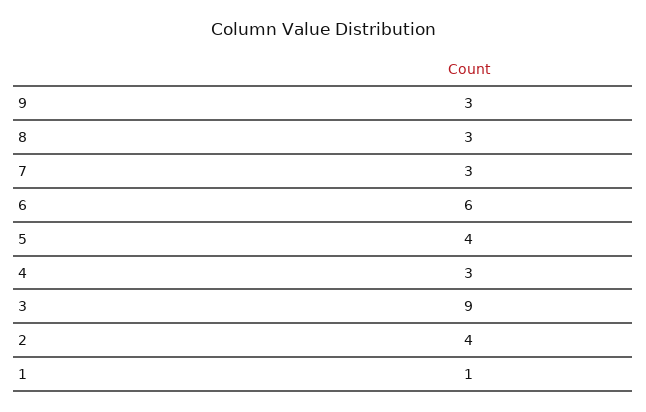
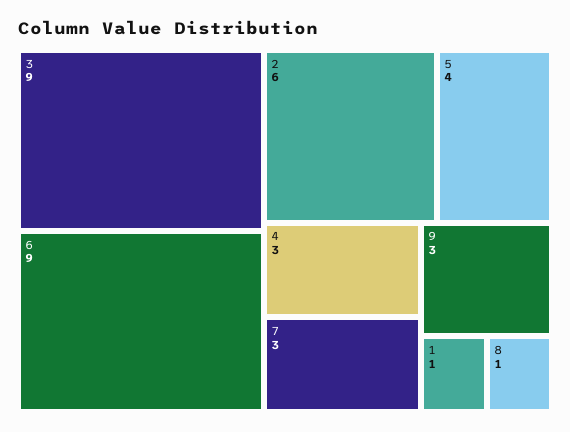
8: 3 -> 1
6: 6 -> 9
2: 4 -> 6

